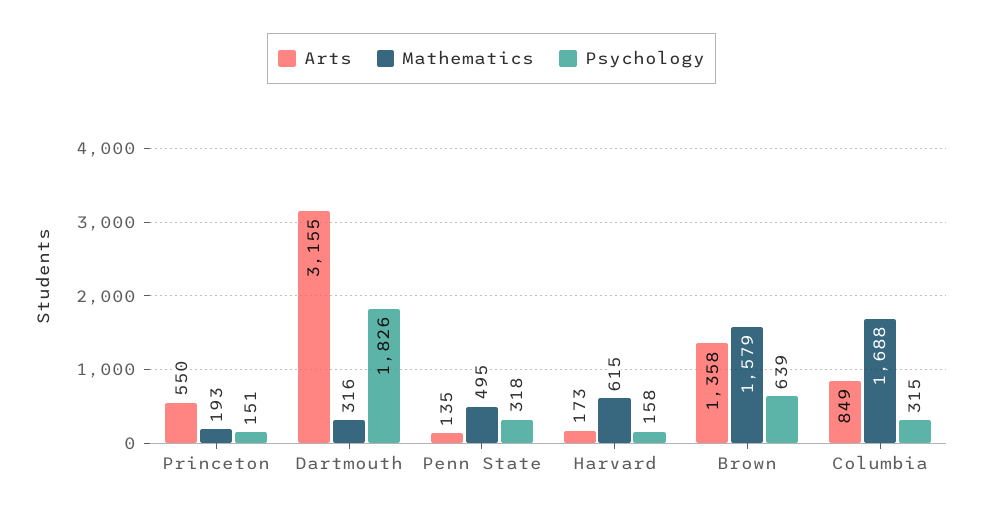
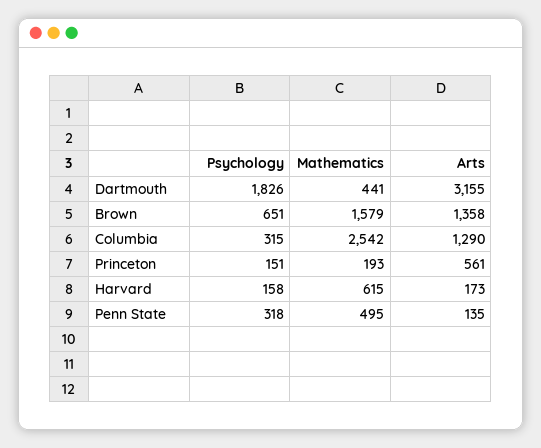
Arts, Princeton: 550 -> 561
Mathematics, Dartmouth: 316 -> 441
Psychology, Brown: 639 -> 651
Arts, Columbia: 849 -> 1290
Mathematics, Columbia: 1688 -> 2542

